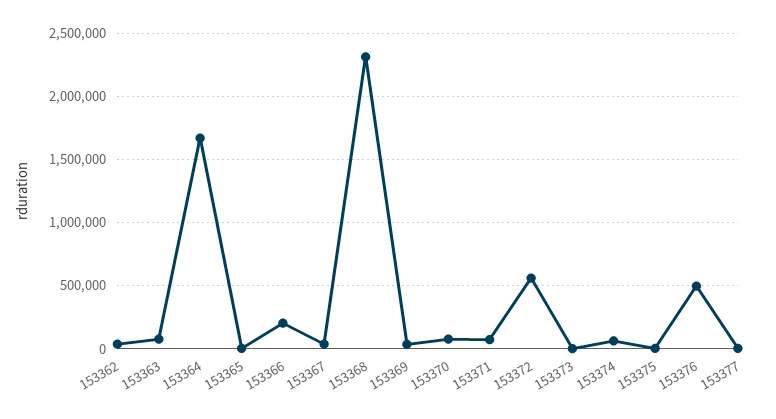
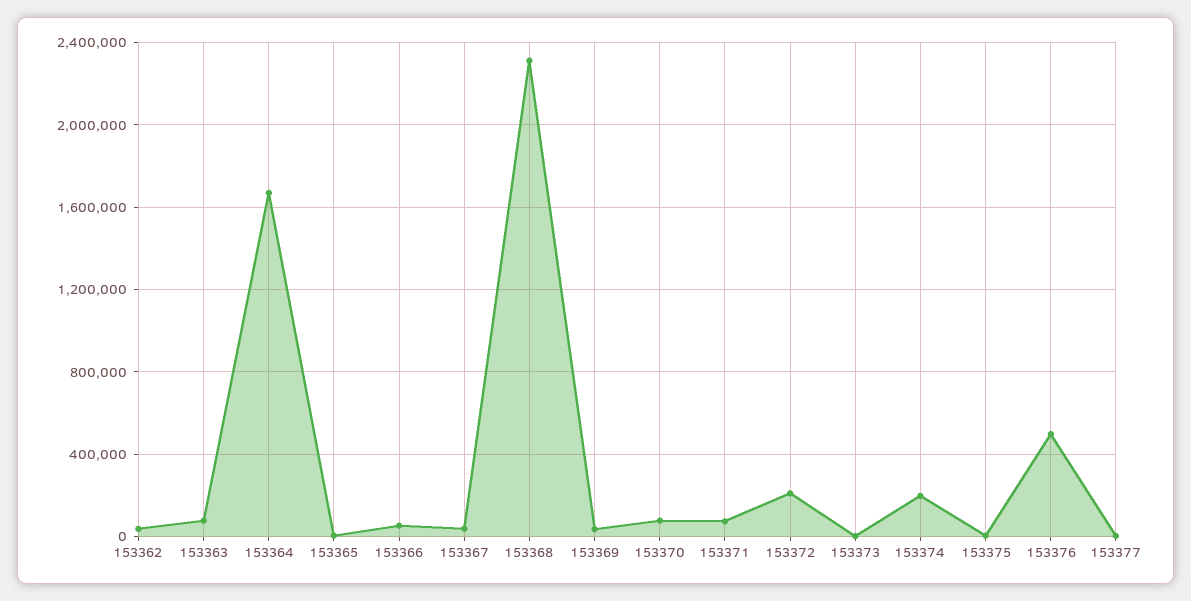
153366: 200000 -> 50000
153372: 550000 -> 200000
153374: 50000 -> 200000

